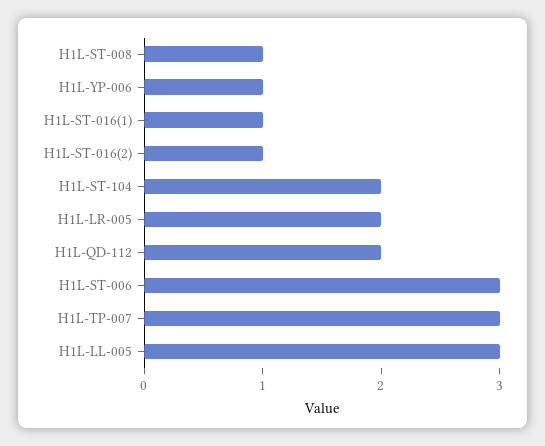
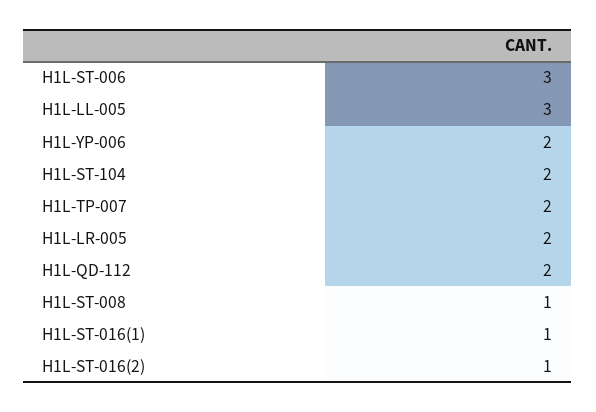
H1L-YP-006: 1 -> 2
H1L-TP-007: 3 -> 2

